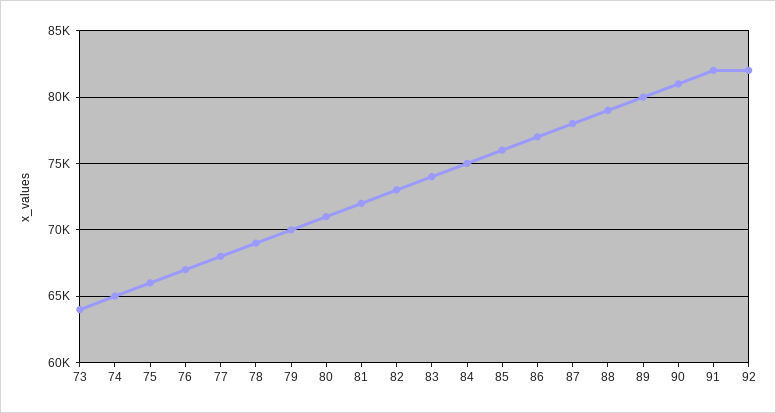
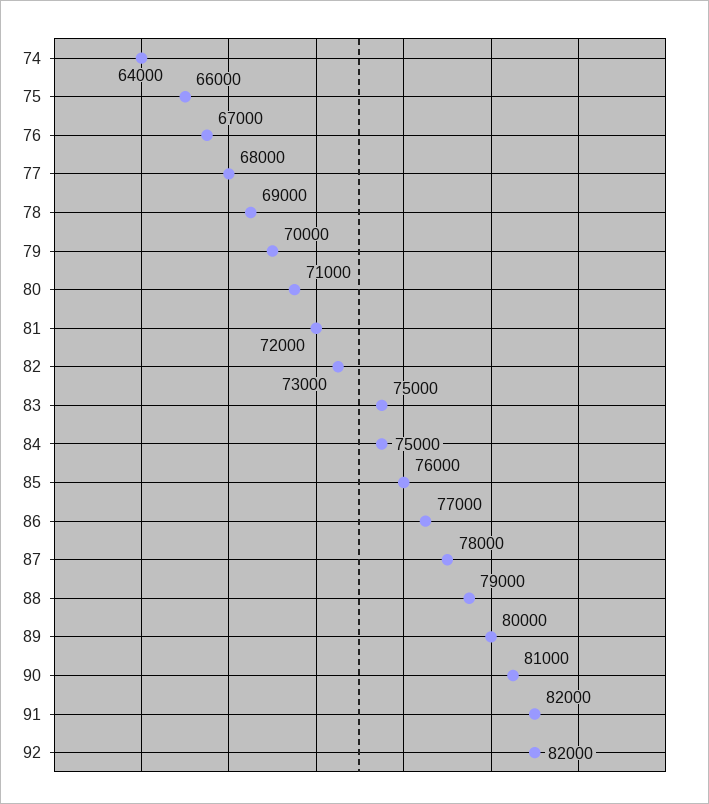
73: 64000 -> none
74: 65000 -> 64000
83: 74000 -> 75000

